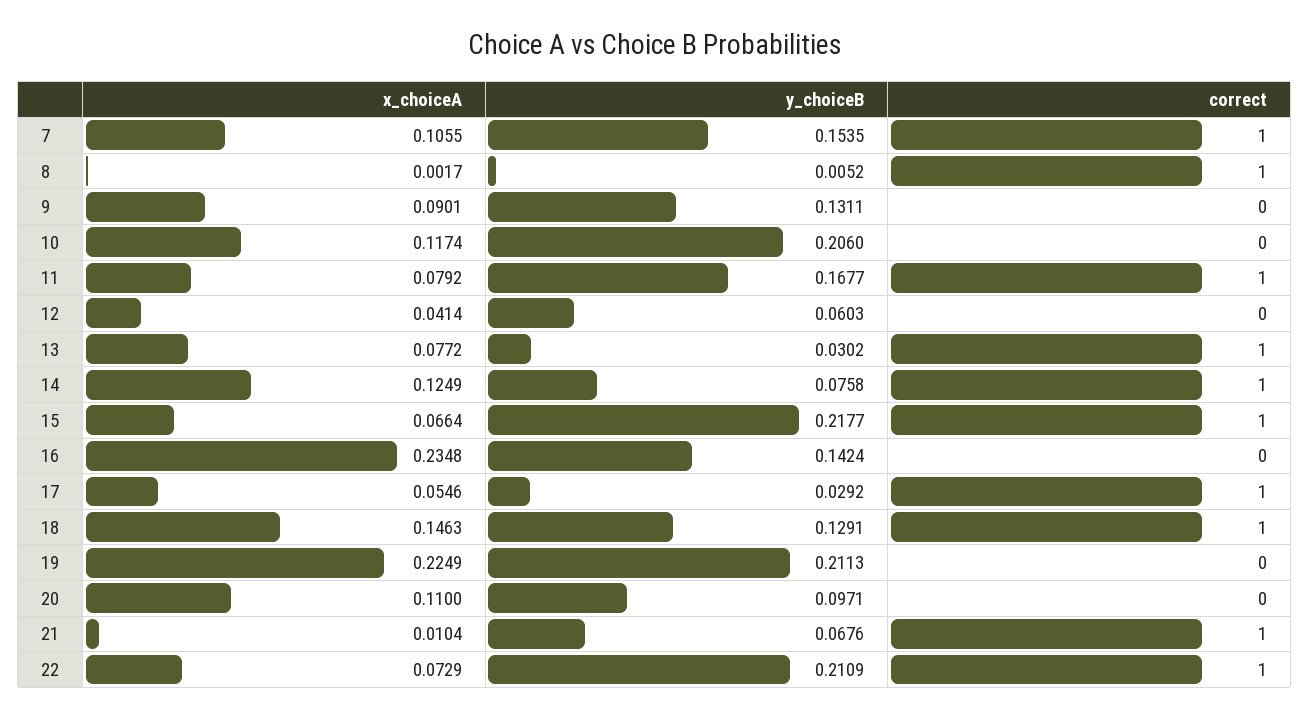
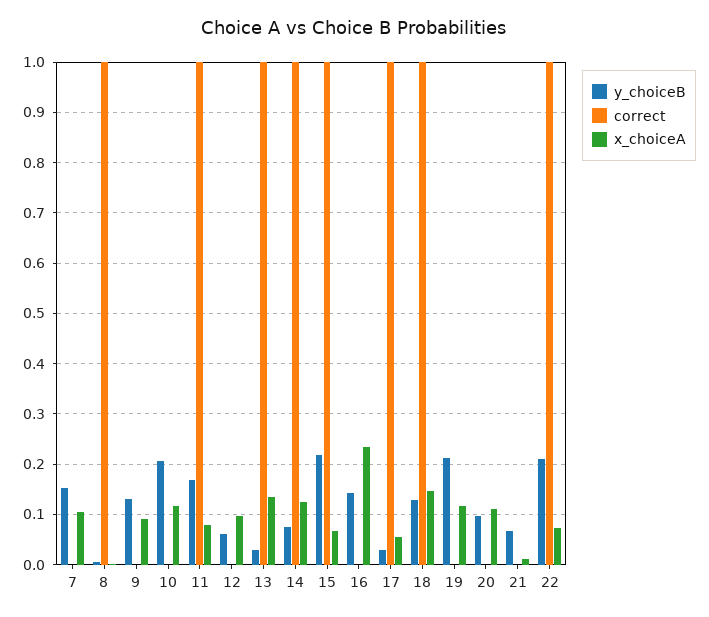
correct, 7: 1 -> 0
x_choiceA, 12: 0.0414 -> 0.1
x_choiceA, 13: 0.0772 -> 0.14
x_choiceA, 19: 0.2249 -> 0.12
correct, 21: 1 -> 0

